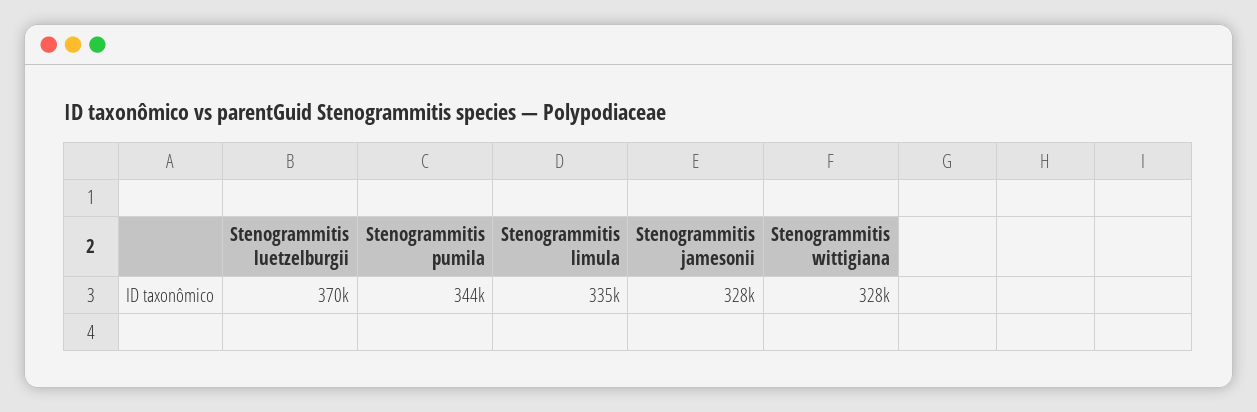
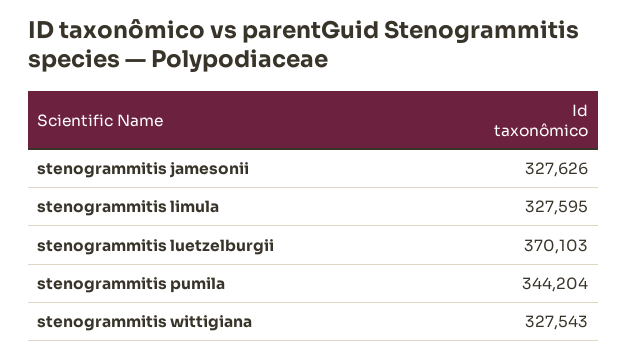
Stenogrammitis limula: 335000 -> 327595

